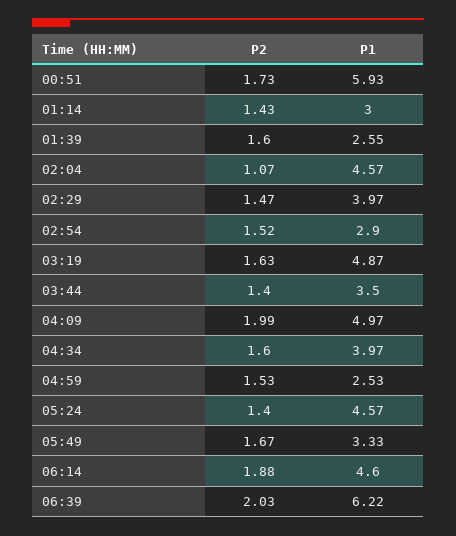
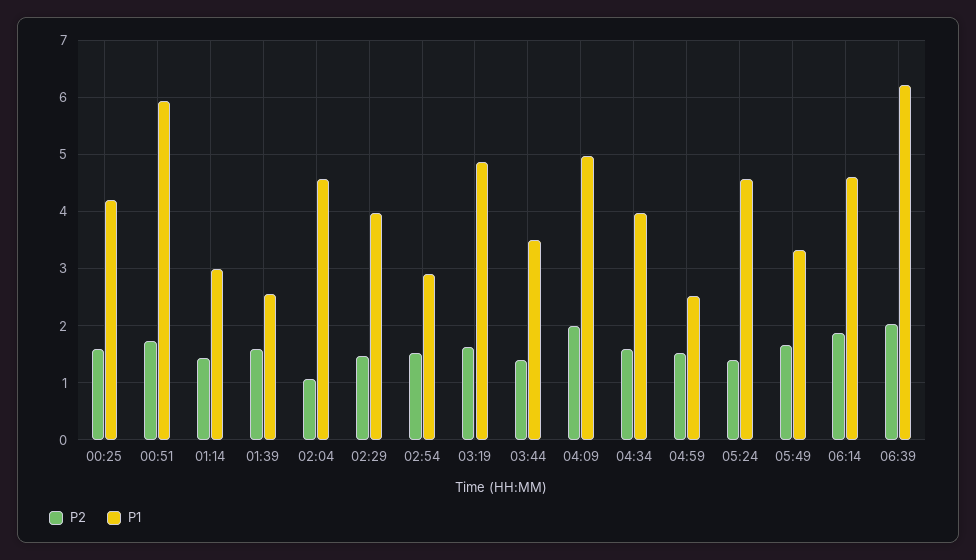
P2, 00:25: none -> 1.6
P1, 00:25: none -> 4.2

